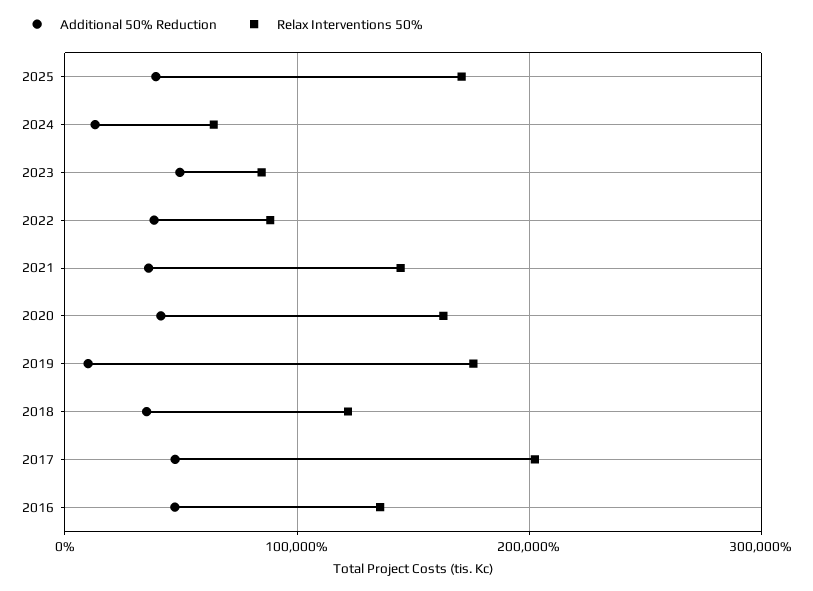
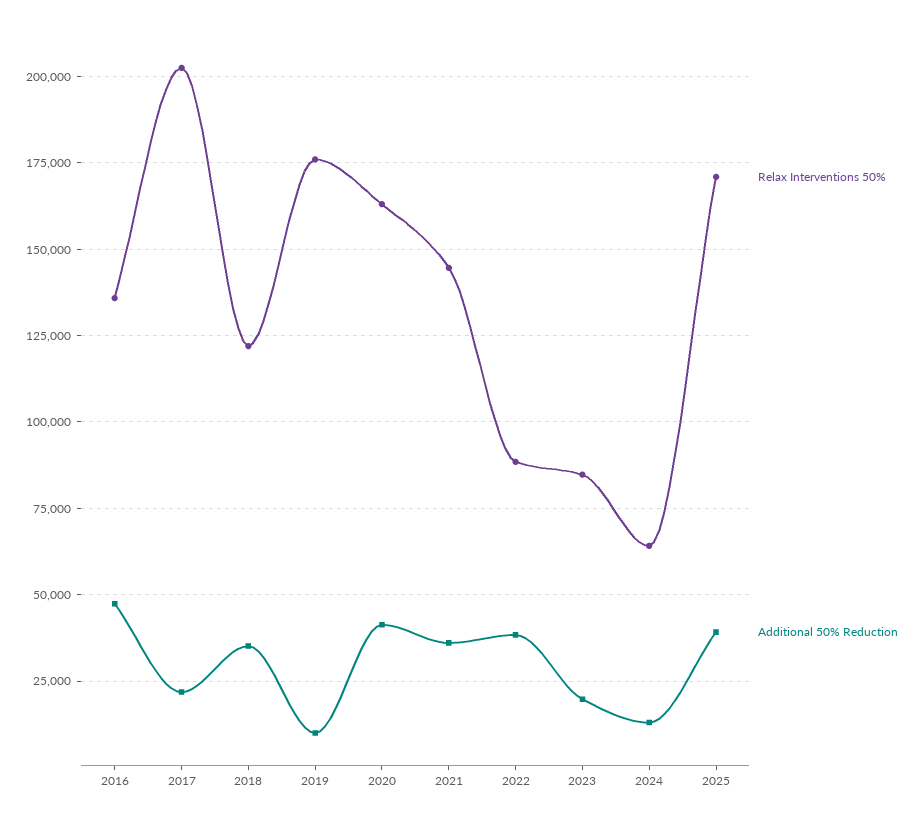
Additional 50% Reduction, 2023: 50000 -> 20000
Additional 50% Reduction, 2017: 50000 -> 22500

